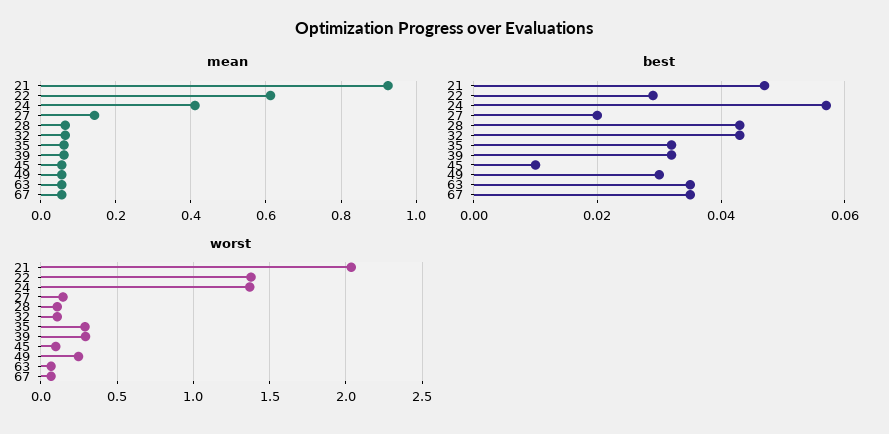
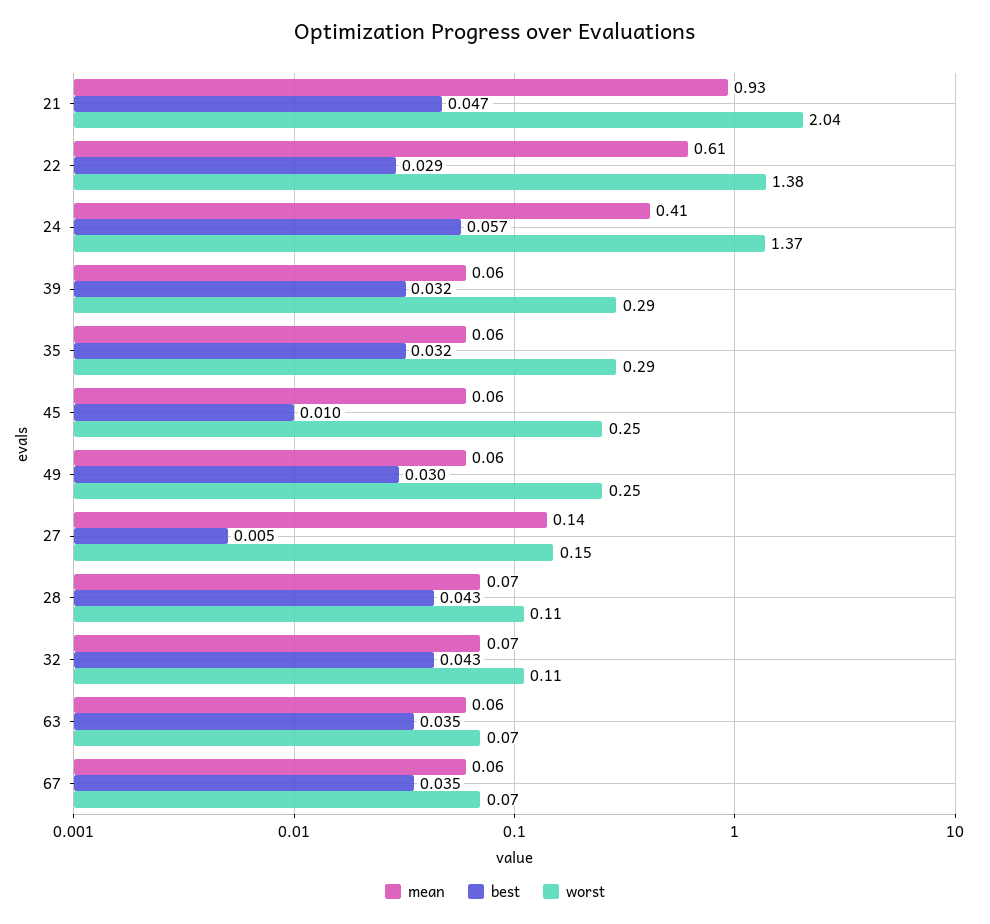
best, 27: 0.02 -> 0.005
worst, 45: 0.1 -> 0.25

